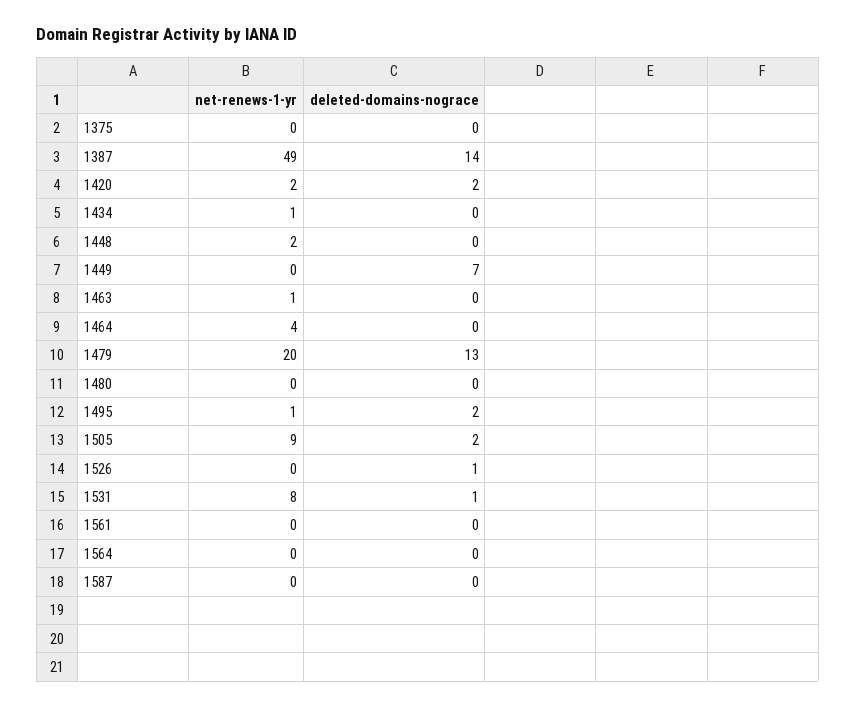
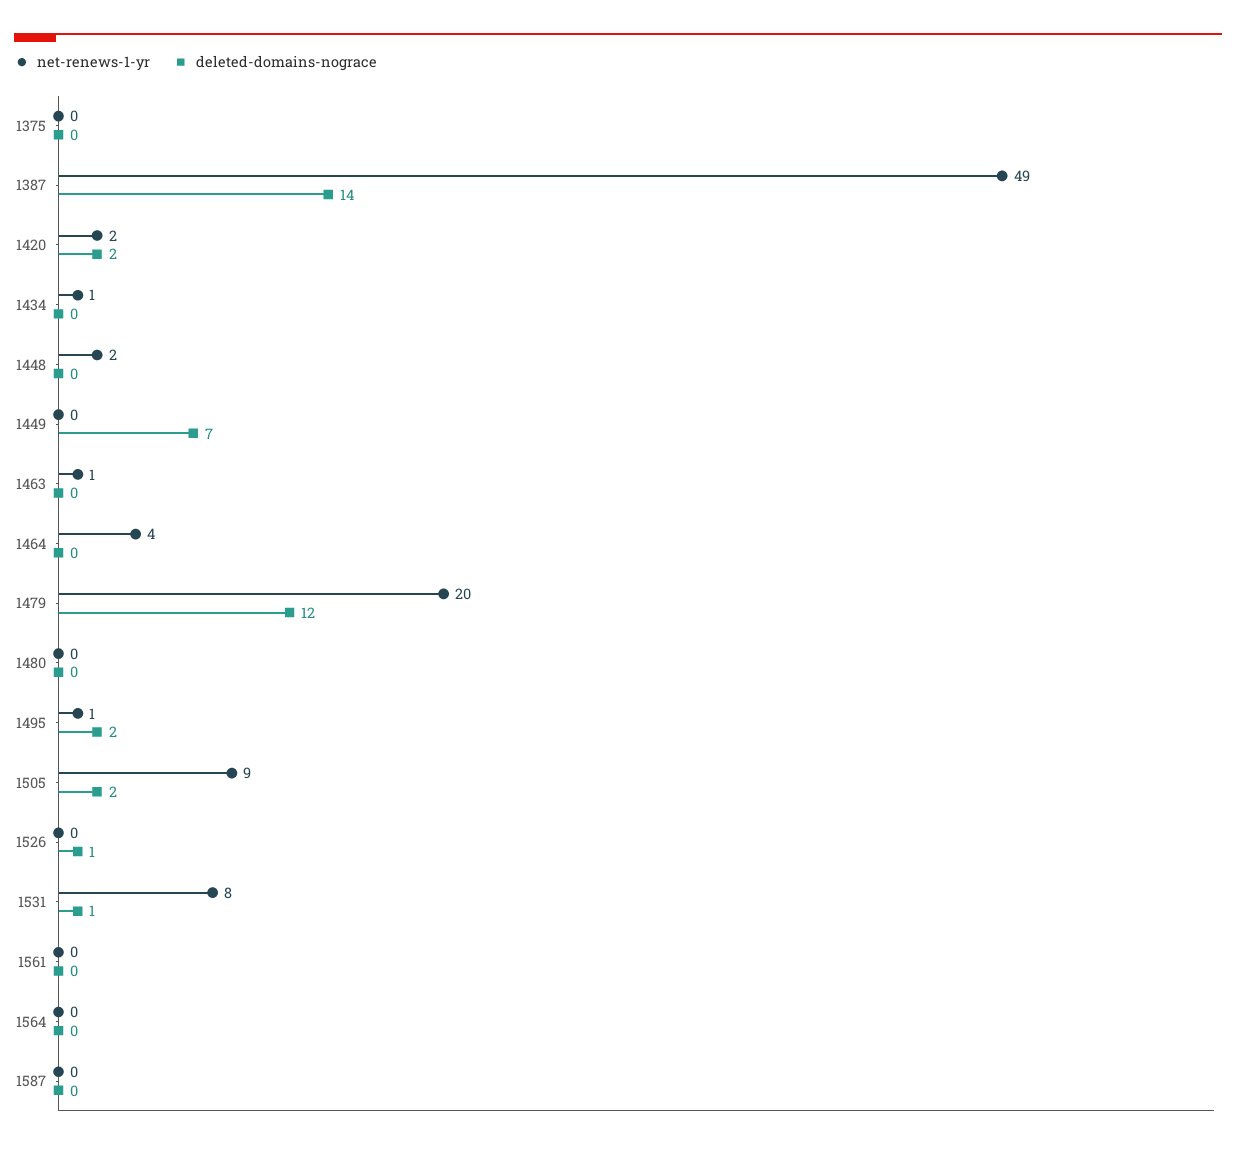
deleted-domains-nograce, 1479: 13 -> 12

